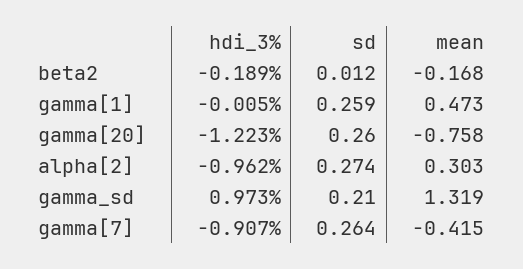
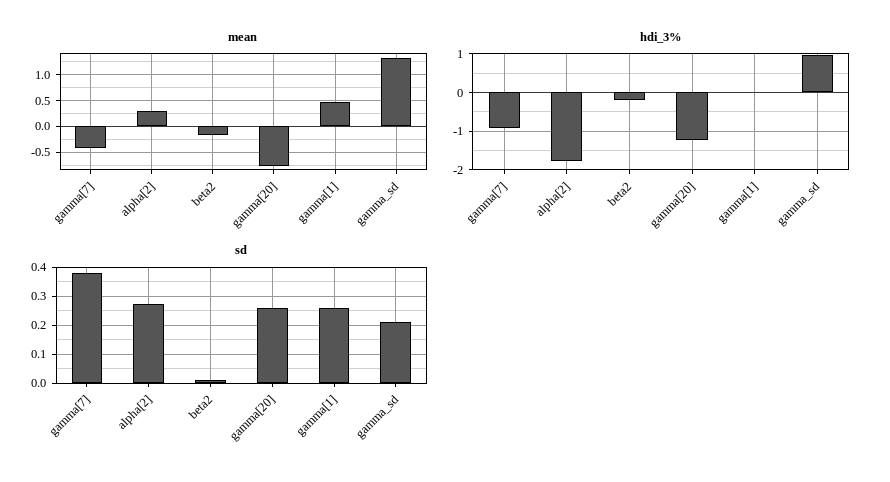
hdi_3%, alpha[2]: -0.962 -> -1.8
sd, gamma[7]: 0.264 -> 0.375

